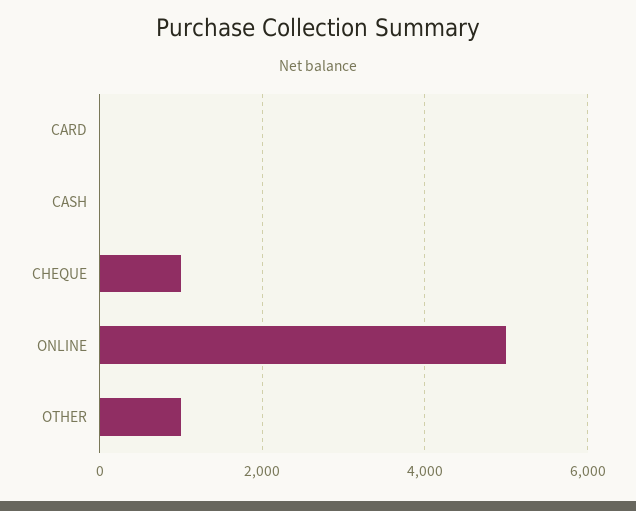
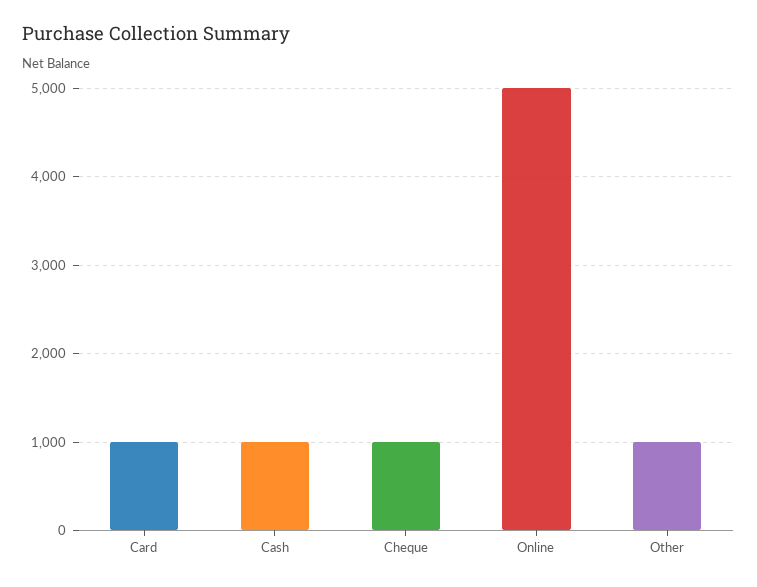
CARD: 0 -> 1000
CASH: 0 -> 1000

